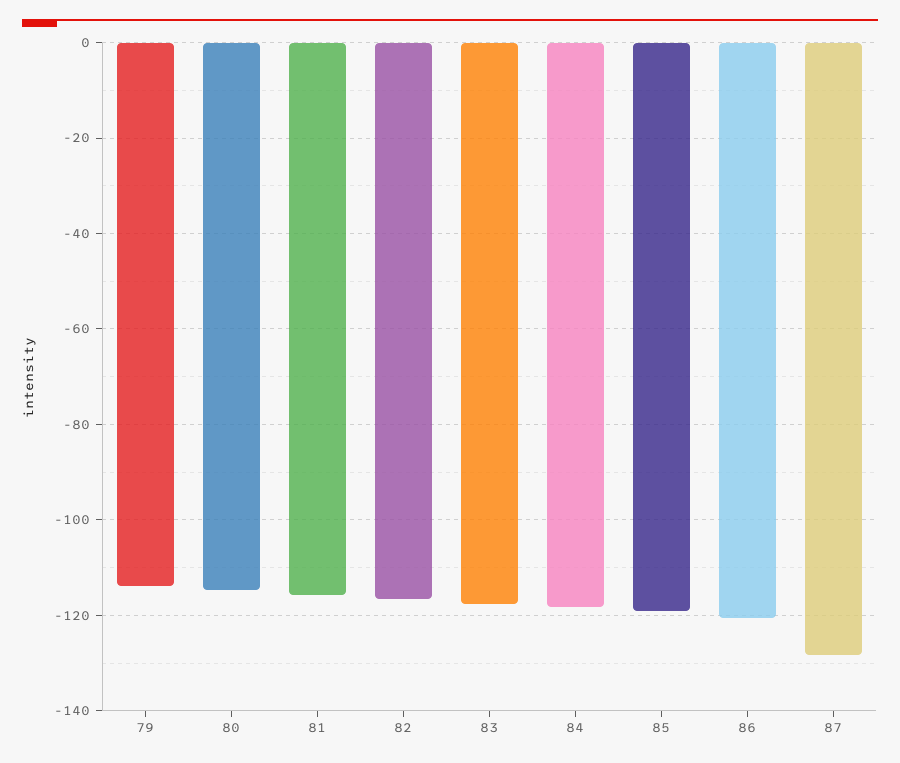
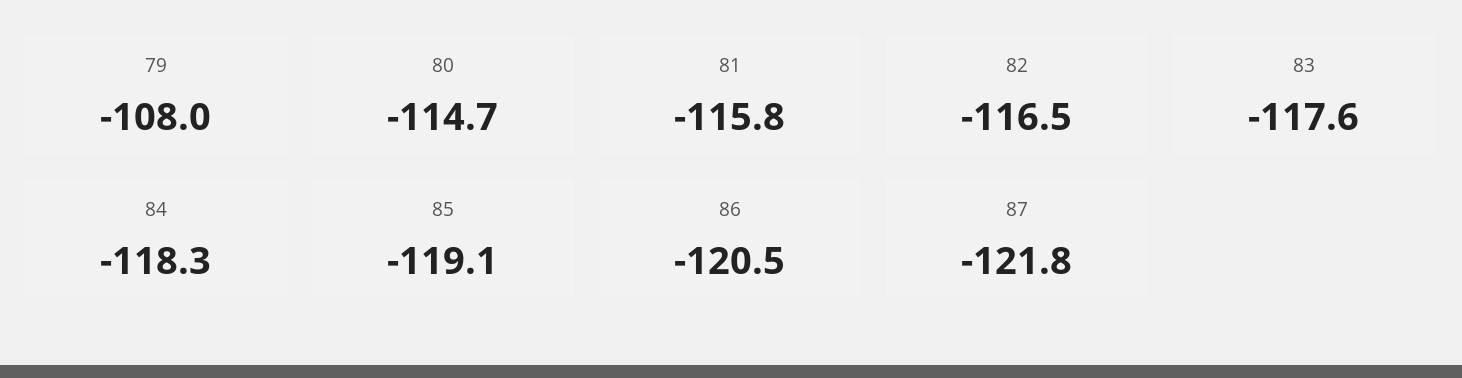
79: -114 -> -108
87: -128 -> -121.8

